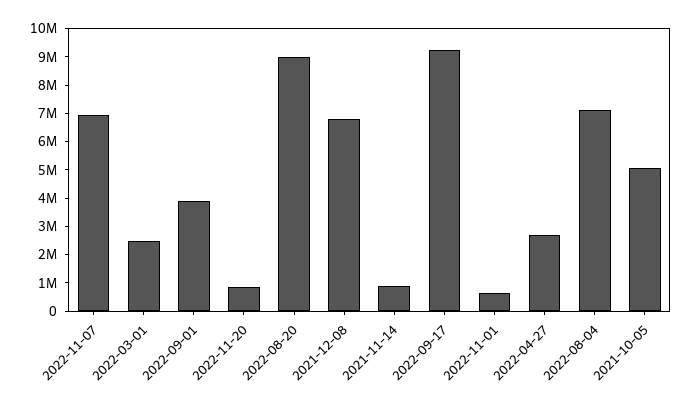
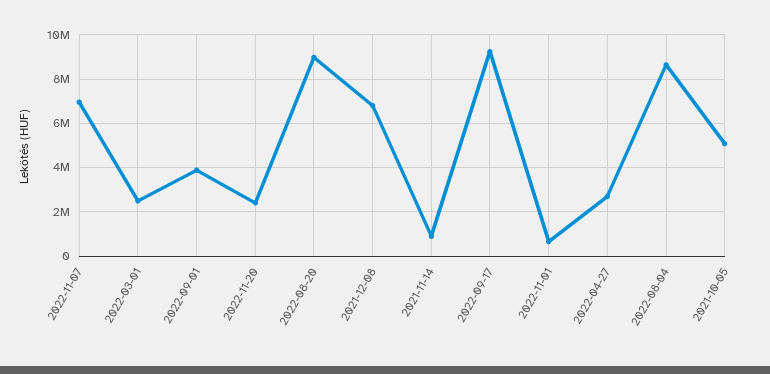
2022-11-20: 1000000 -> 2500000
2022-08-04: 7000000 -> 8500000

